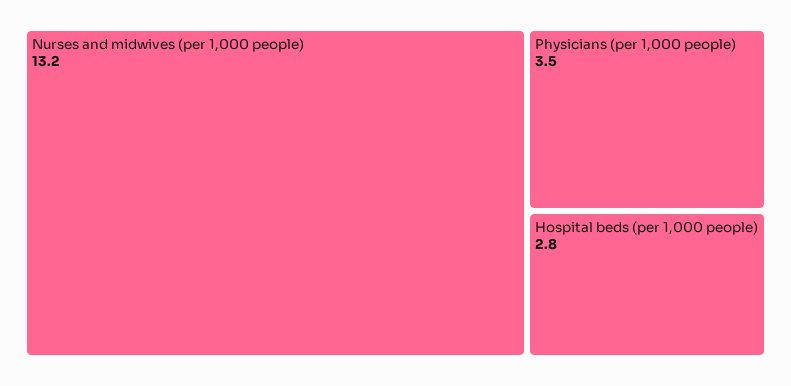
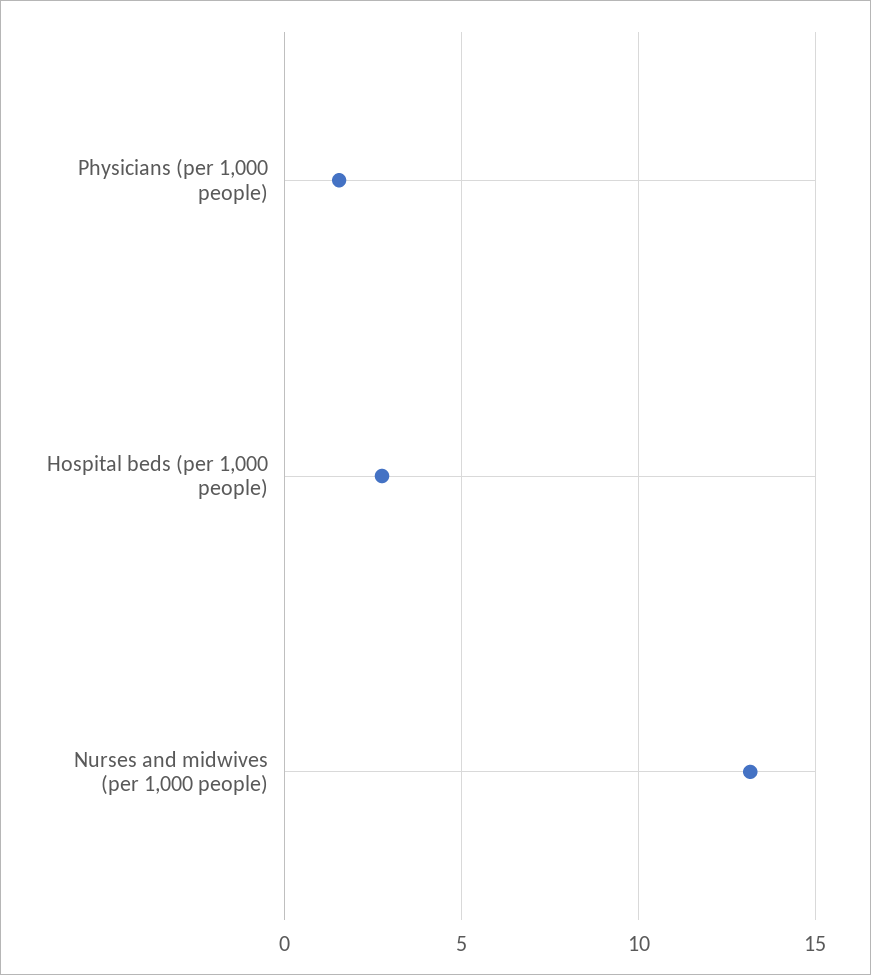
Physicians (per 1,000 people): 3.5 -> 1.5

